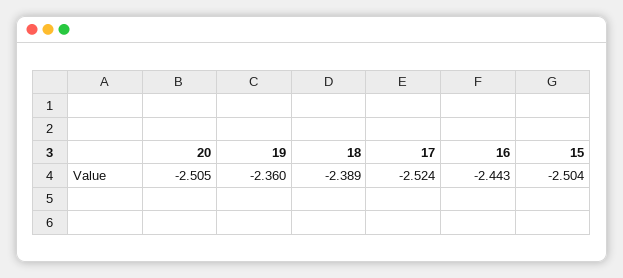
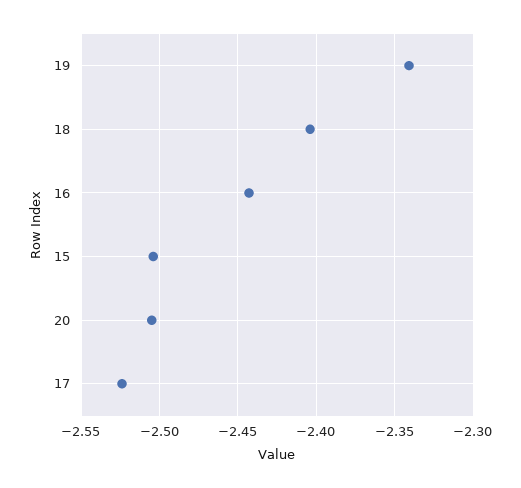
19: -2.36 -> -2.34
18: -2.389 -> -2.405

